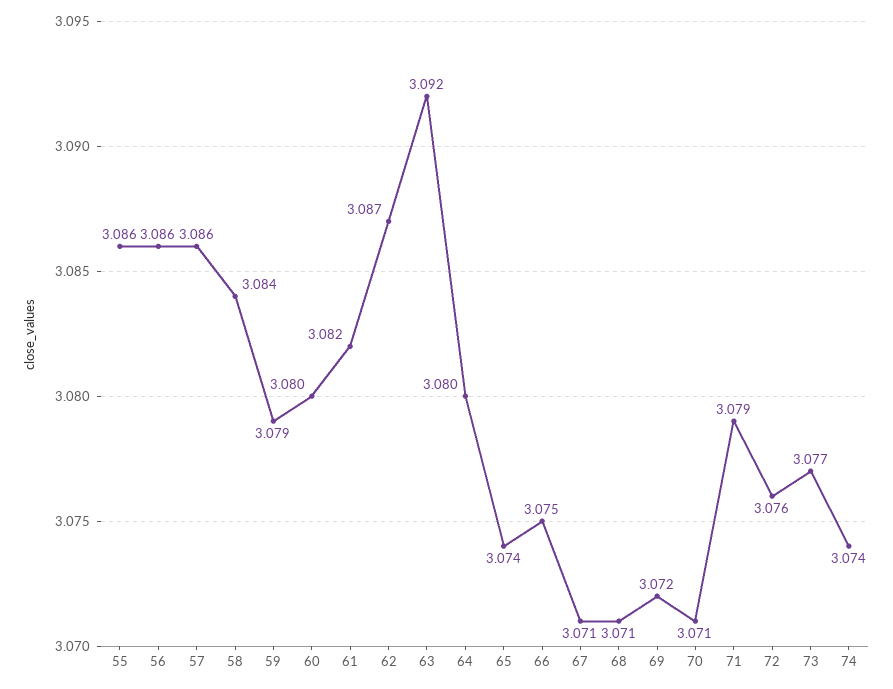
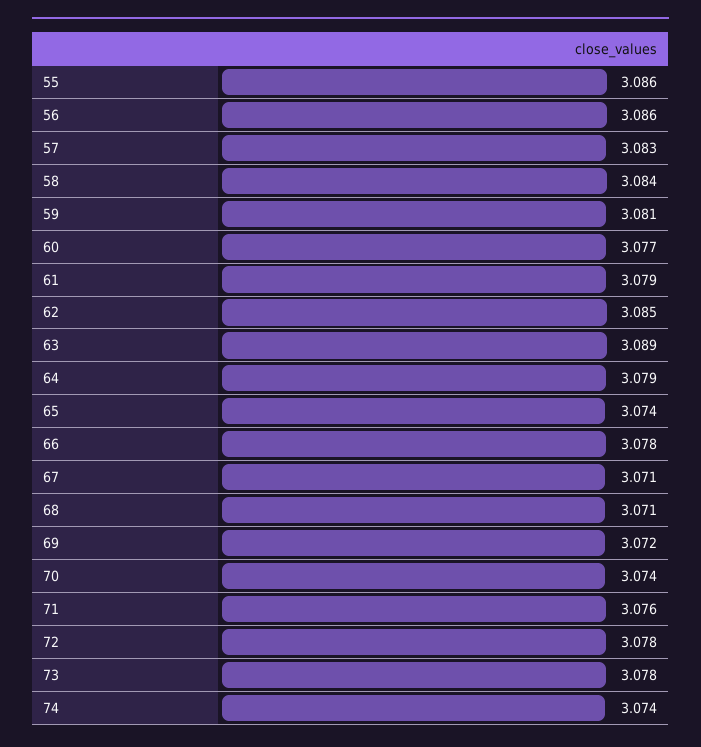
57: 3.086 -> 3.083
59: 3.079 -> 3.081
60: 3.08 -> 3.077
61: 3.082 -> 3.079
62: 3.087 -> 3.085
63: 3.092 -> 3.089
64: 3.08 -> 3.079
66: 3.075 -> 3.078
70: 3.071 -> 3.074
71: 3.079 -> 3.076
72: 3.076 -> 3.078
73: 3.077 -> 3.078

